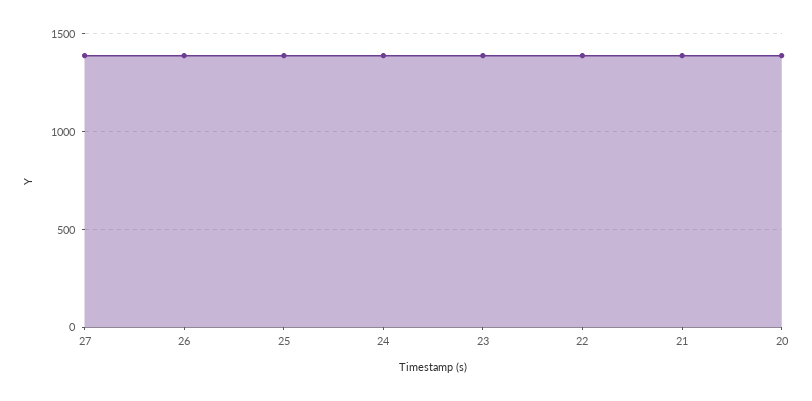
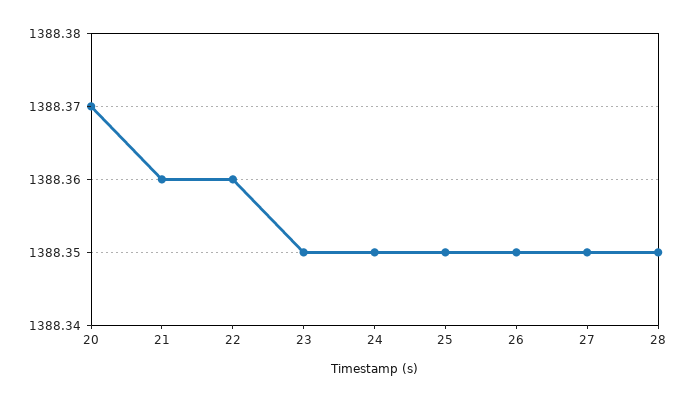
28: none -> 1388.35

